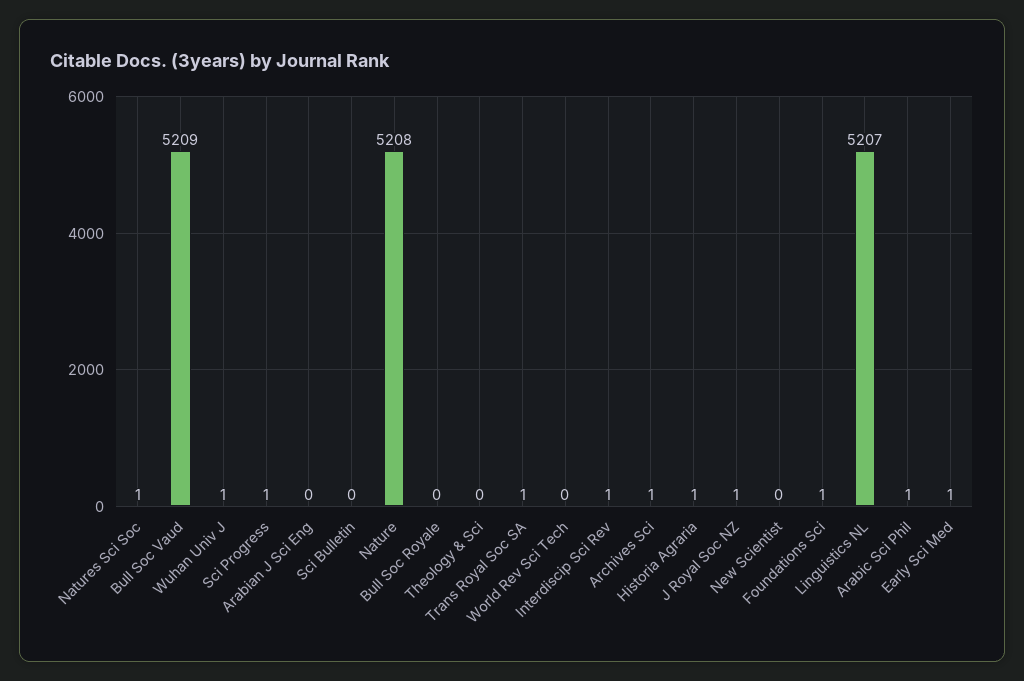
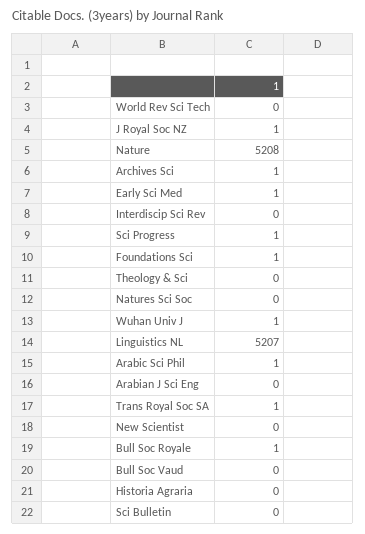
Natures Sci Soc: 1 -> 0
Bull Soc Vaud: 5209 -> 0
Bull Soc Royale: 0 -> 1
Interdiscip Sci Rev: 1 -> 0
Historia Agraria: 1 -> 0

